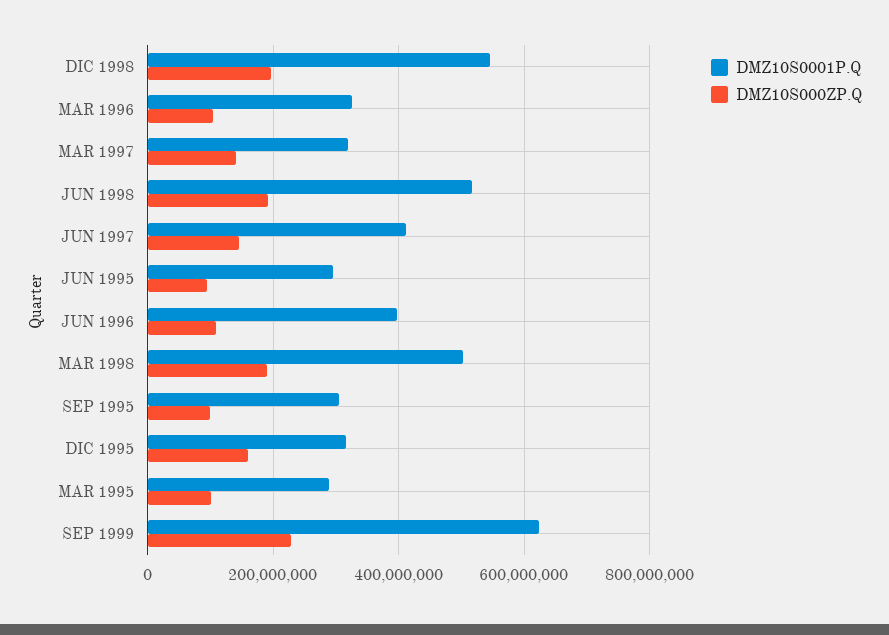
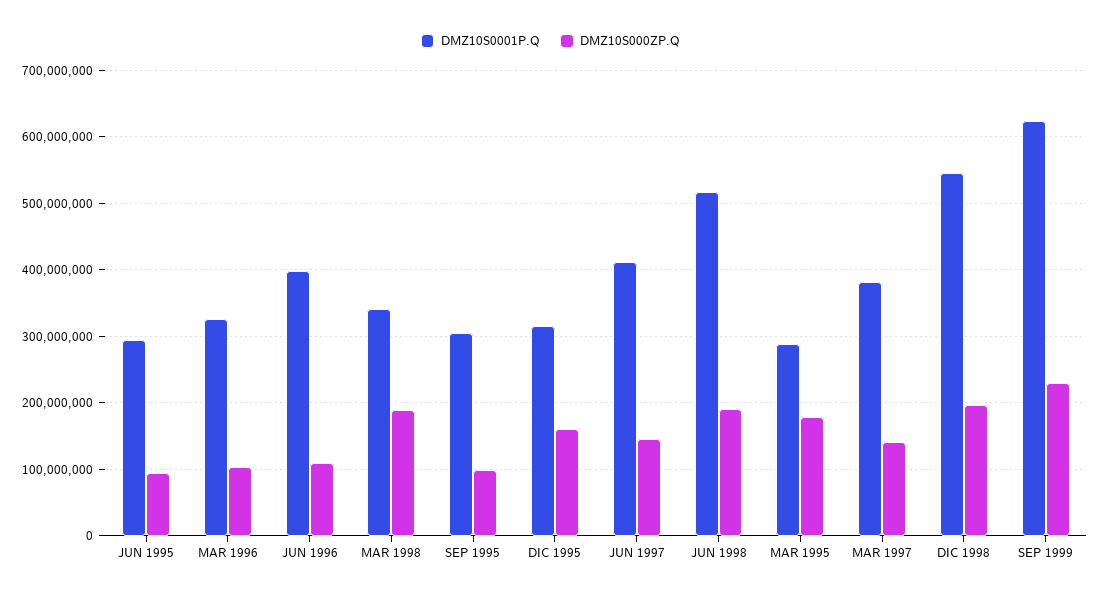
DMZ10S0001P.Q, MAR 1997: 320000000 -> 380000000
DMZ10S0001P.Q, MAR 1998: 500000000 -> 340000000
DMZ10S000ZP.Q, MAR 1995: 100000000 -> 180000000

